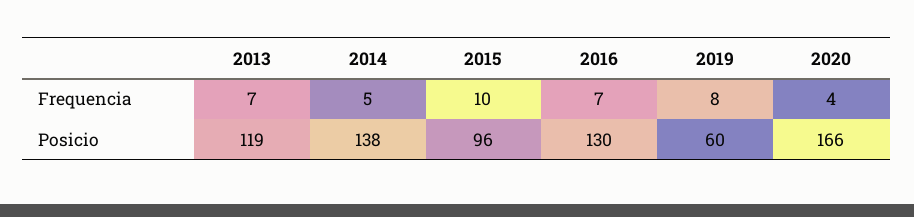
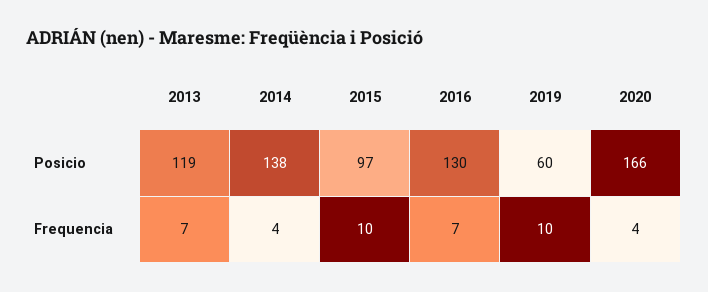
2014, Frequencia: 5 -> 4
2019, Frequencia: 8 -> 10
2015, Posicio: 96 -> 97

